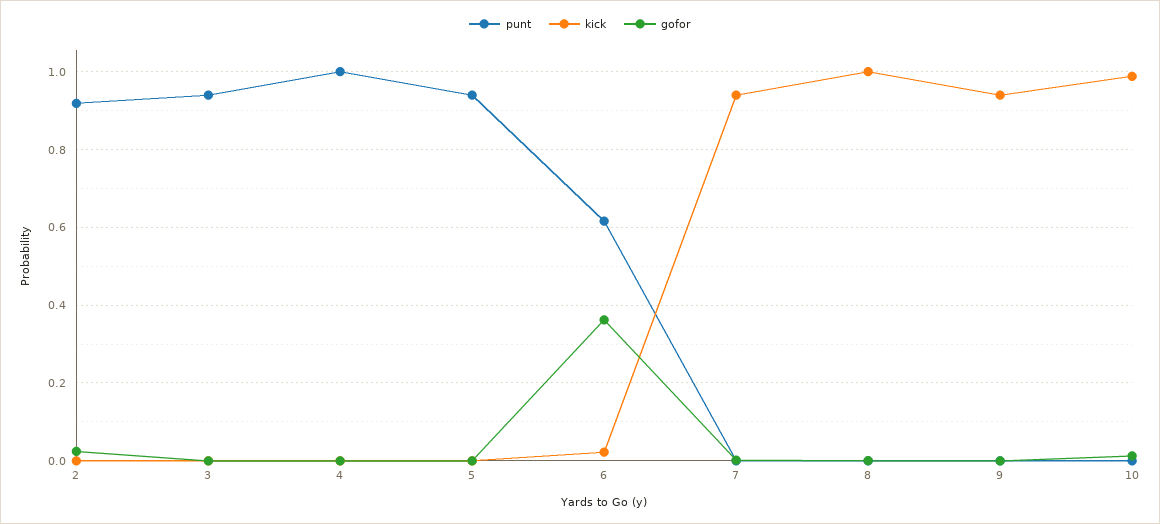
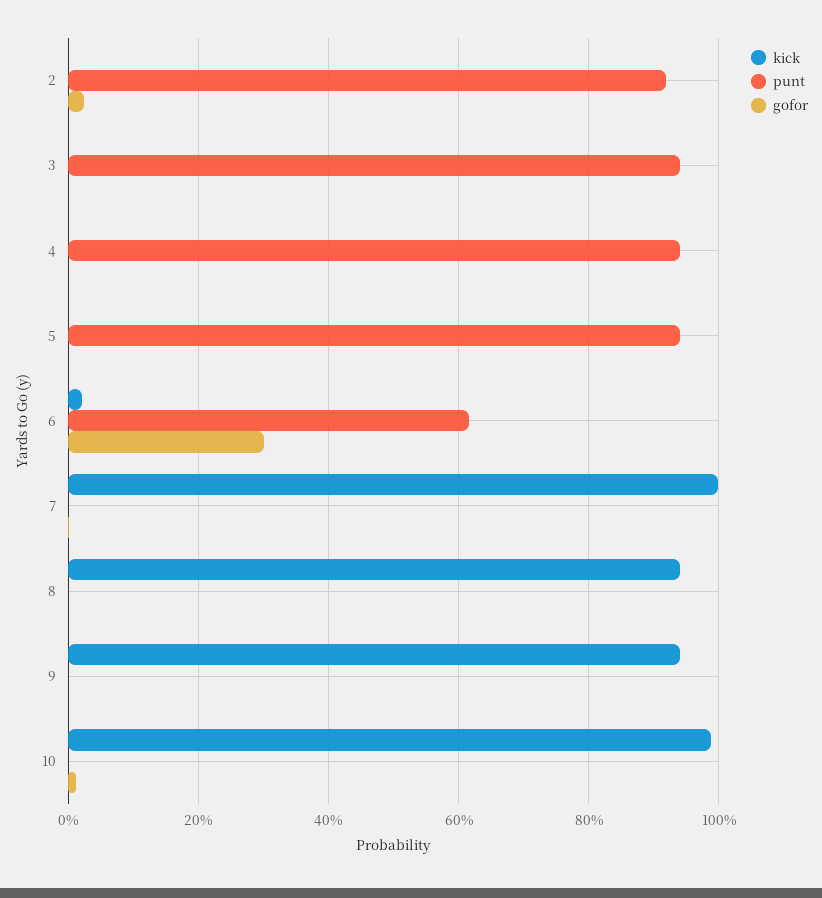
punt, 4: 1 -> 0.94
gofor, 6: 0.36 -> 0.3
kick, 7: 0.94 -> 1
kick, 8: 1 -> 0.94

